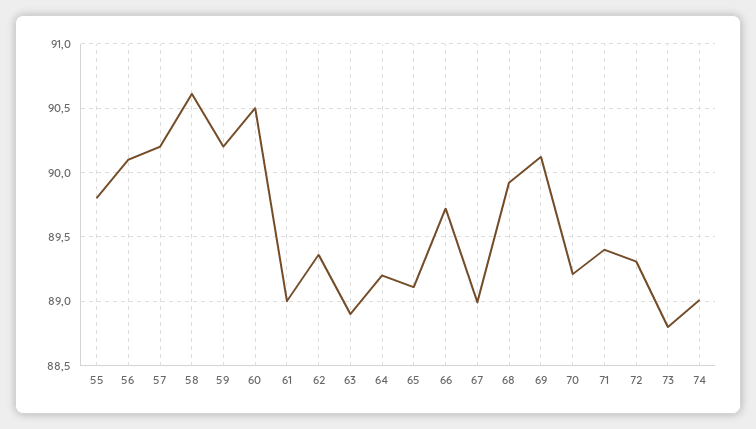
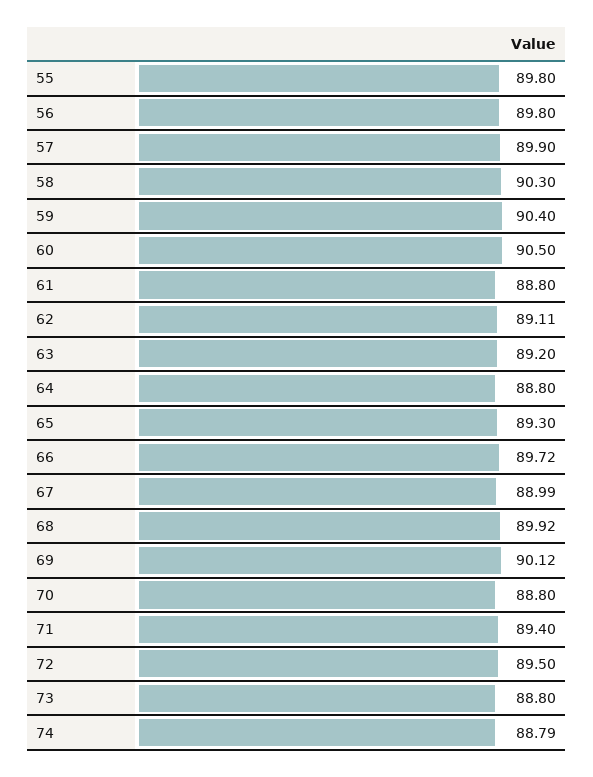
56: 90.1 -> 89.8
57: 90.2 -> 89.9
58: 90.6 -> 90.3
59: 90.2 -> 90.4
61: 89 -> 88.8
62: 89.35 -> 89.11
63: 88.9 -> 89.2
64: 89.2 -> 88.8
65: 89.1 -> 89.3
70: 89.2 -> 88.8
72: 89.3 -> 89.5
74: 89 -> 88.79

